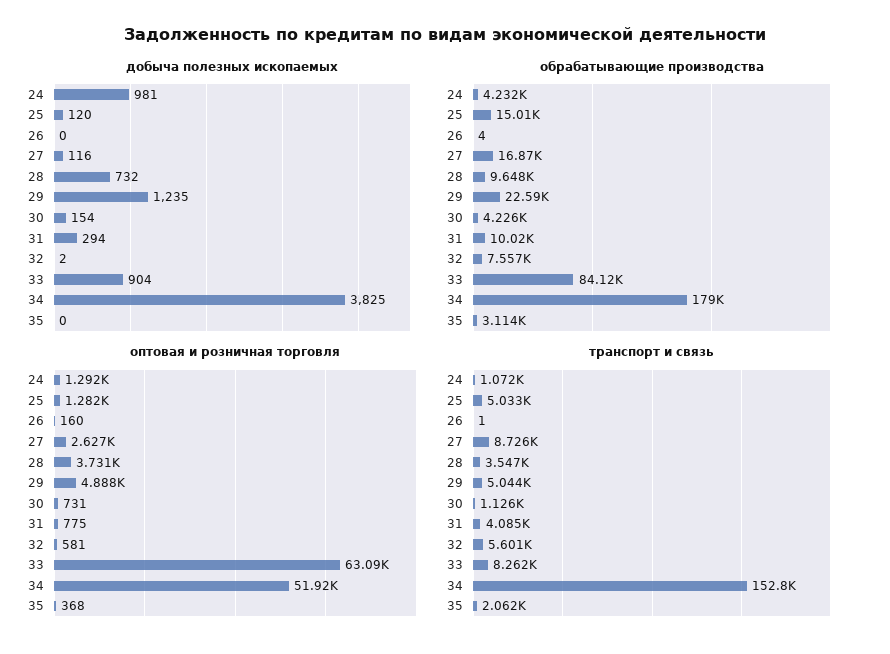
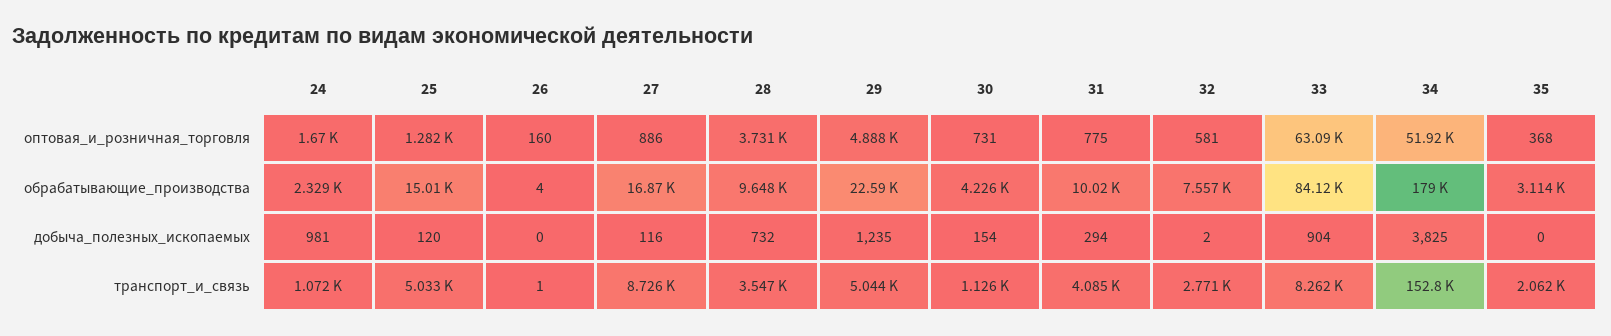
обрабатывающие производства, 24: 4232 -> 2329
оптовая и розничная торговля, 24: 1292 -> 1670
оптовая и розничная торговля, 27: 2627 -> 886
транспорт и связь, 32: 5601 -> 2771

